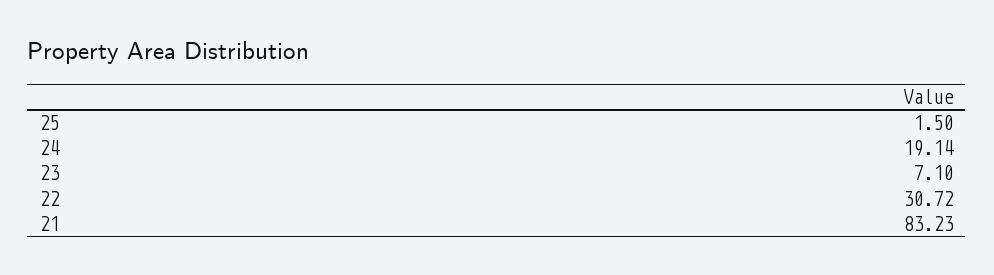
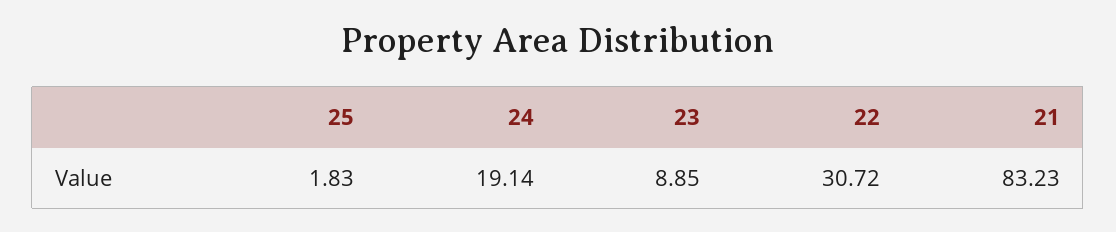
25: 1.5 -> 1.83
23: 7.1 -> 8.85

